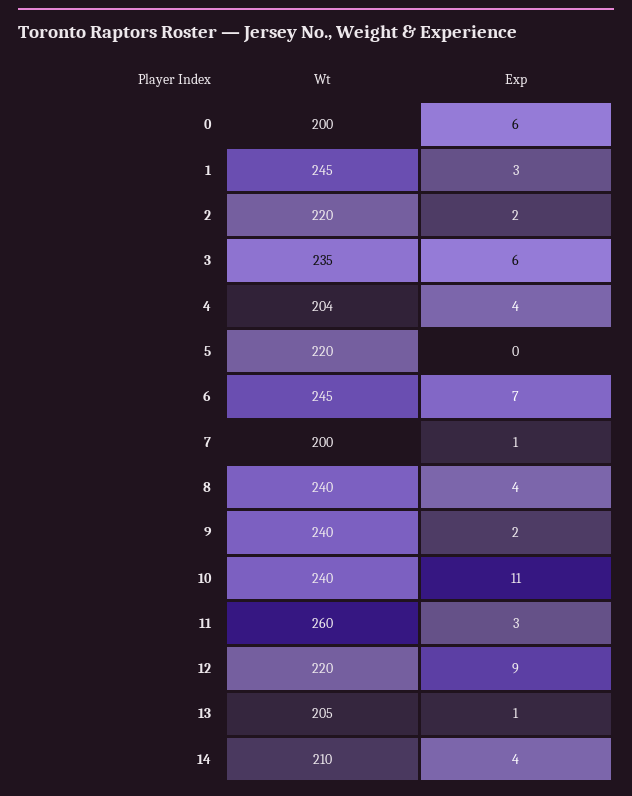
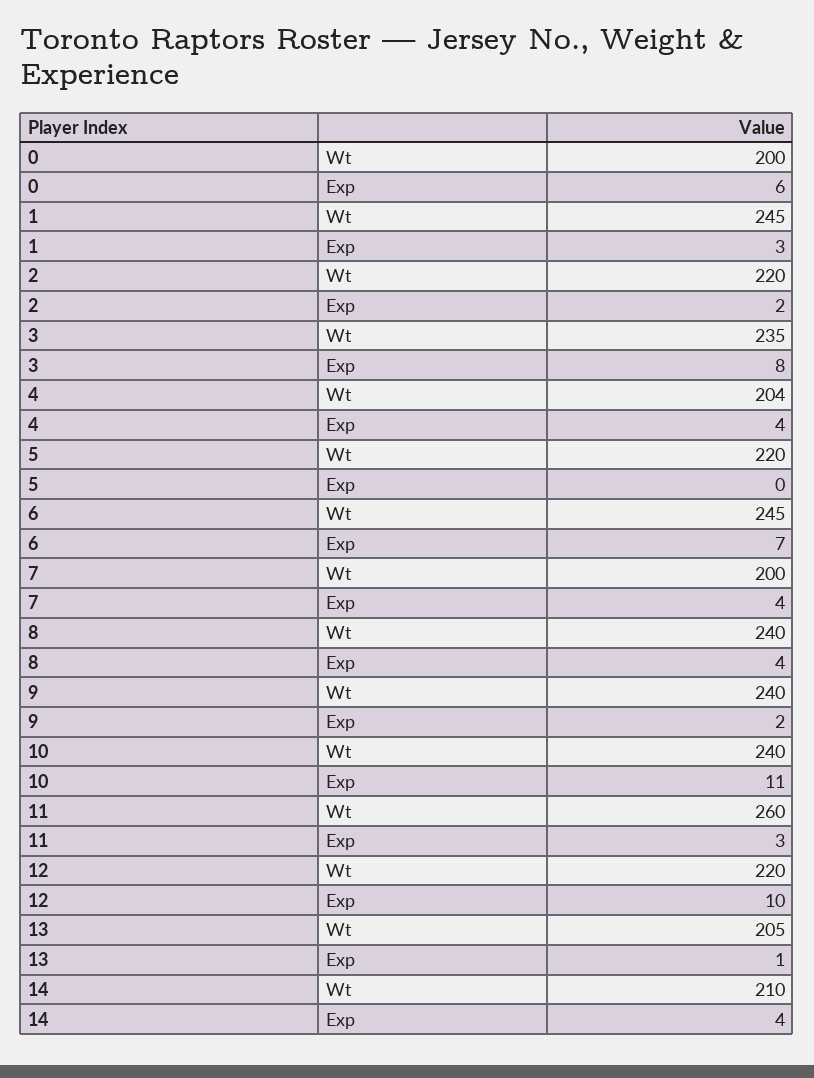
Exp, 3: 6 -> 8
Exp, 7: 1 -> 4
Exp, 12: 9 -> 10

